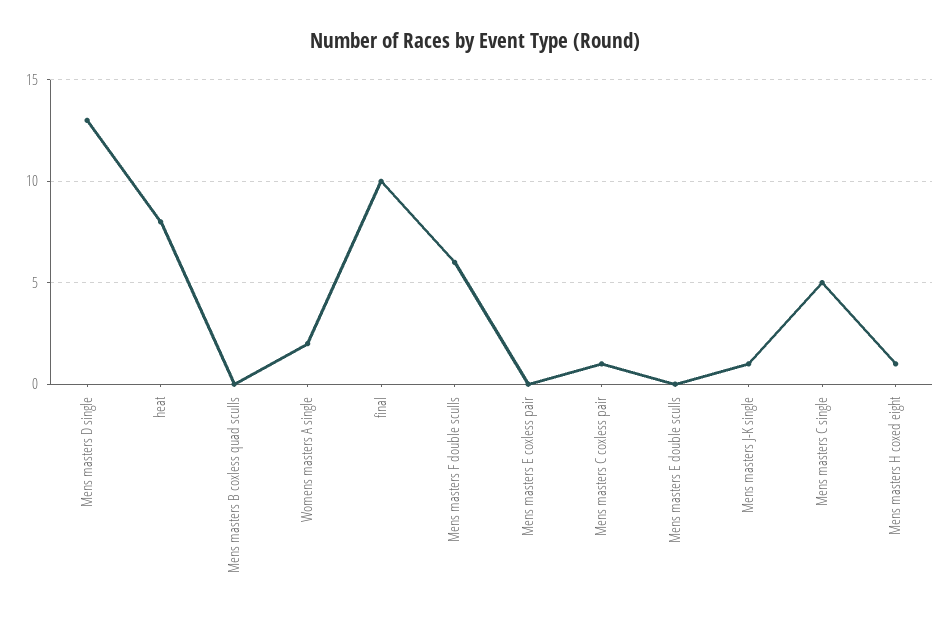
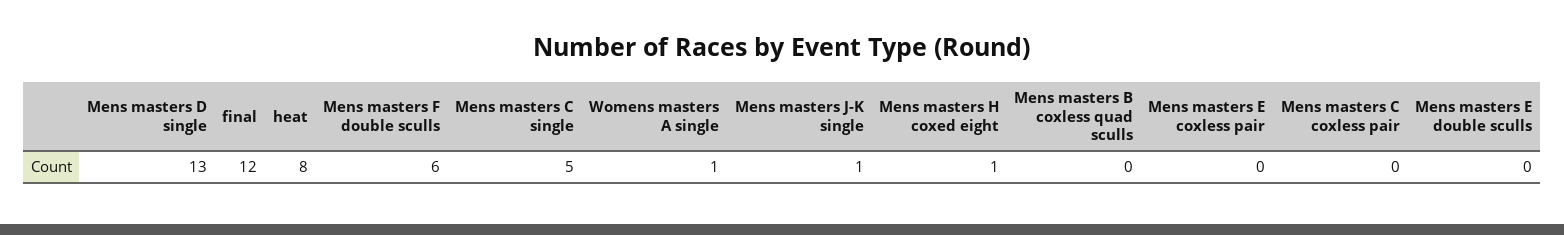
Womens masters A single: 2 -> 1
final: 10 -> 12
Mens masters C coxless pair: 1 -> 0

